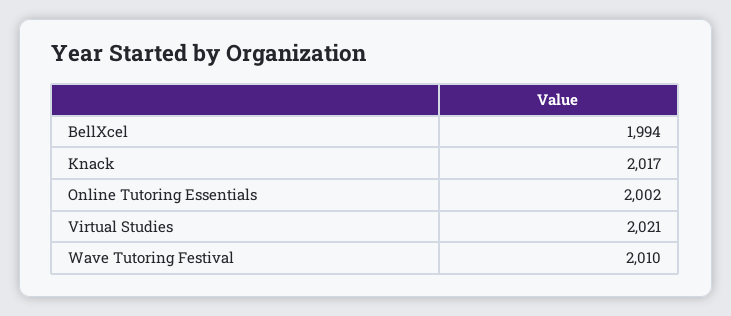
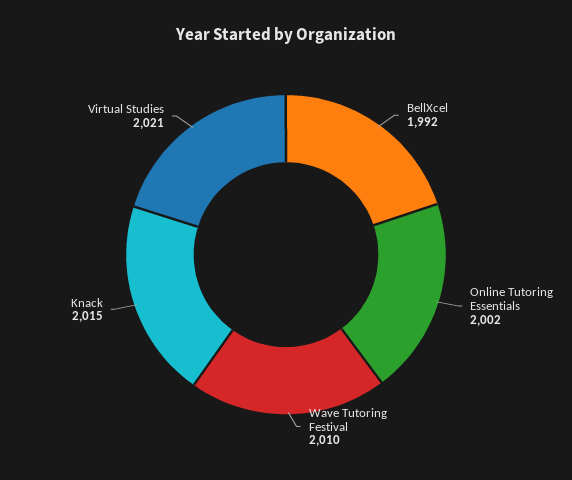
BellXcel: 1994 -> 1992
Knack: 2017 -> 2015

